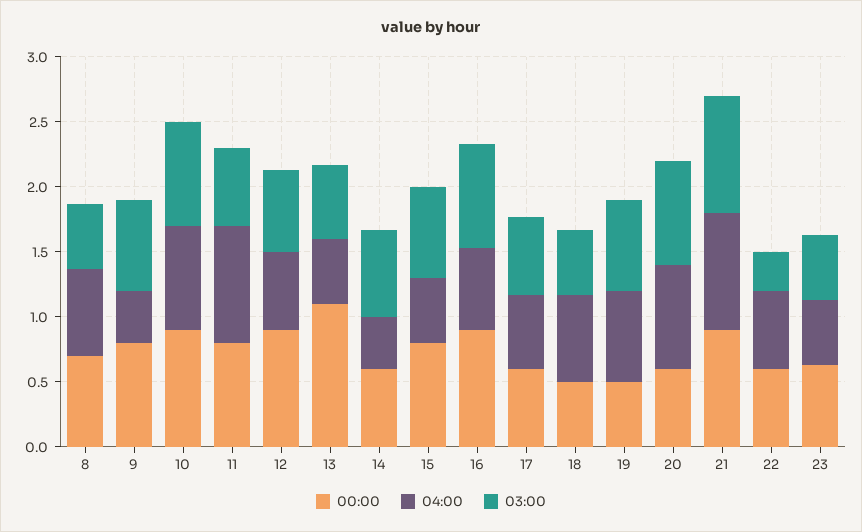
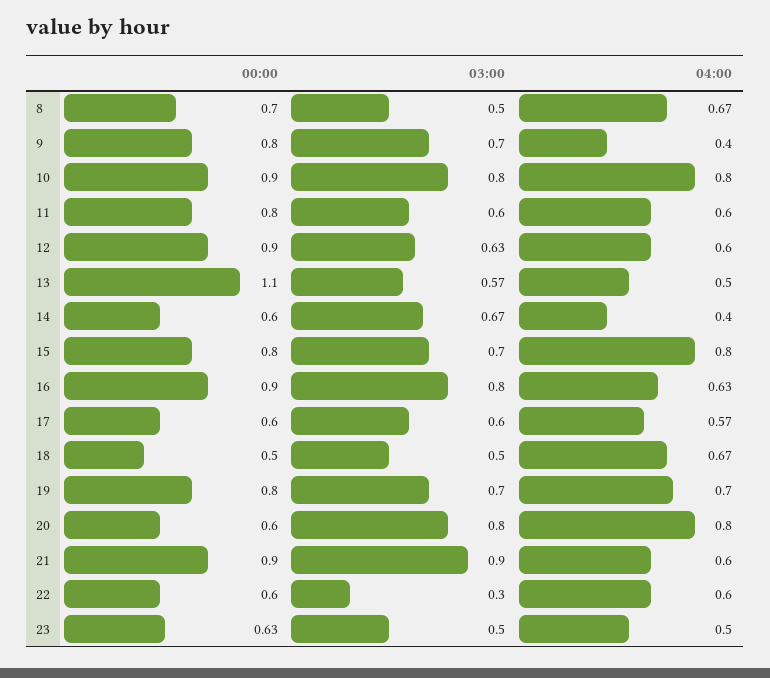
04:00, 11: 0.9 -> 0.6
04:00, 15: 0.5 -> 0.8
00:00, 19: 0.5 -> 0.8
04:00, 21: 0.9 -> 0.6

